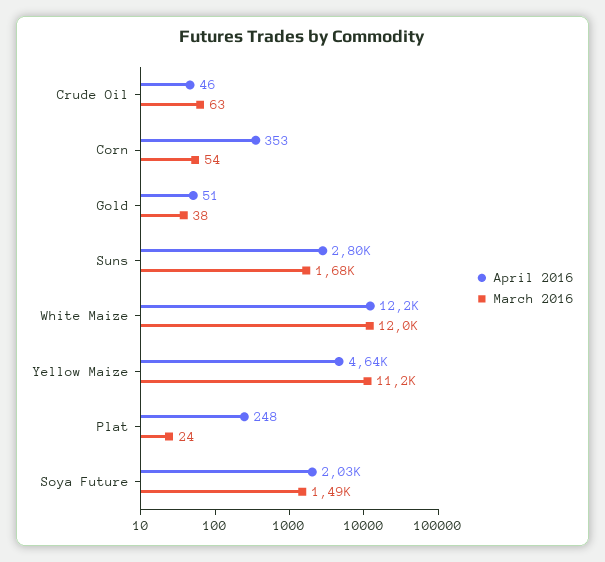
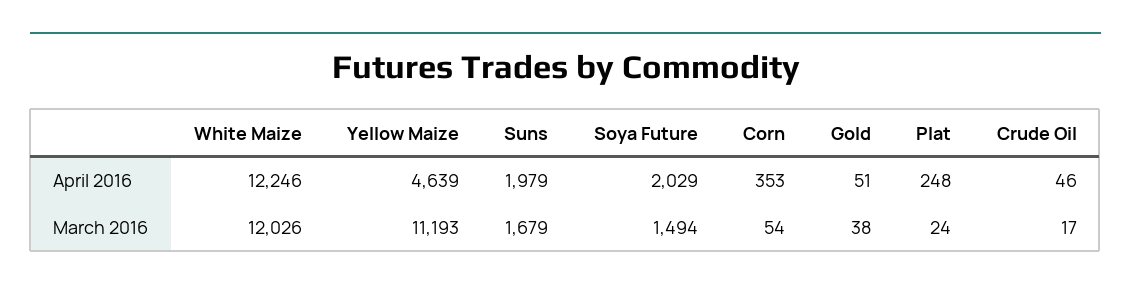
March 2016, Crude Oil: 63 -> 17
April 2016, Suns: 2800 -> 1979

